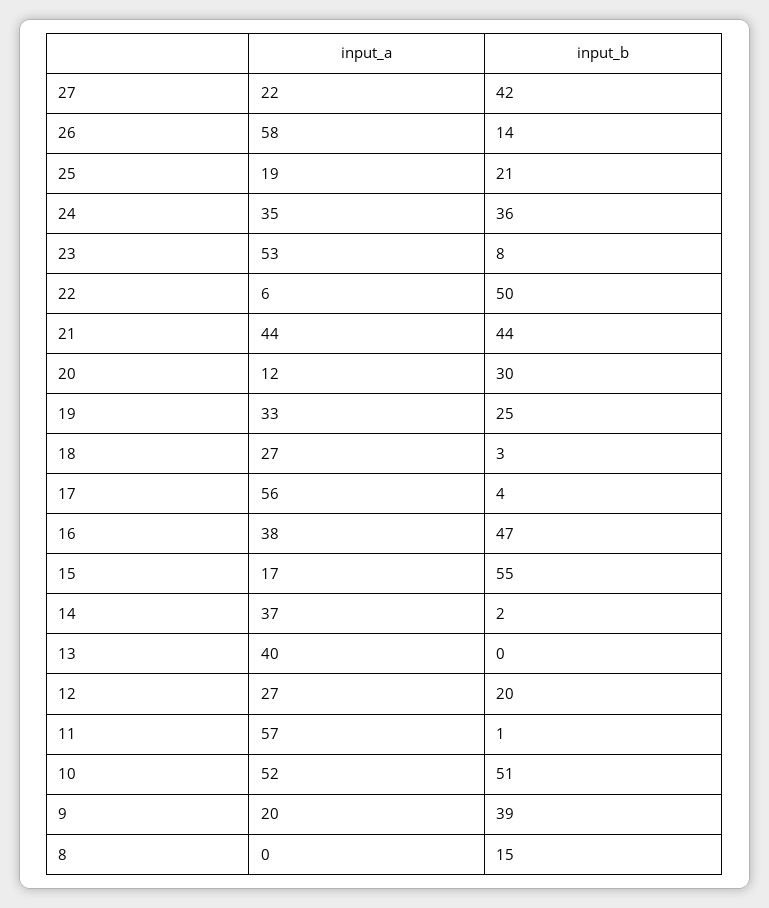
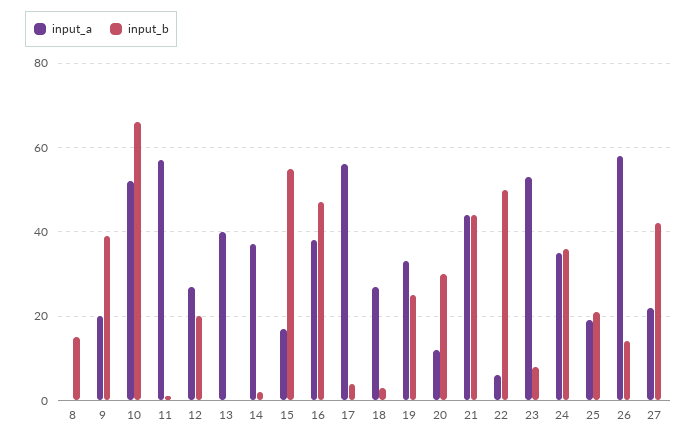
input_b, 10: 51 -> 65

